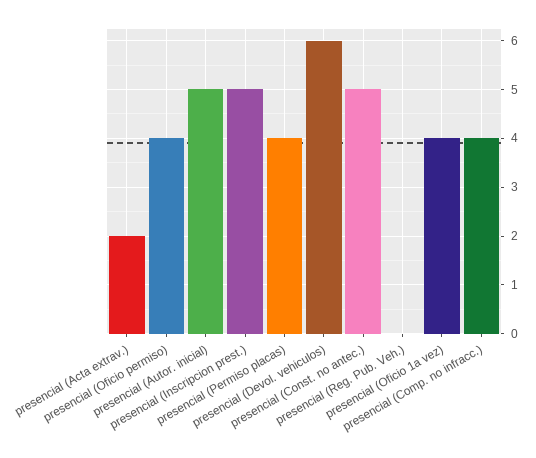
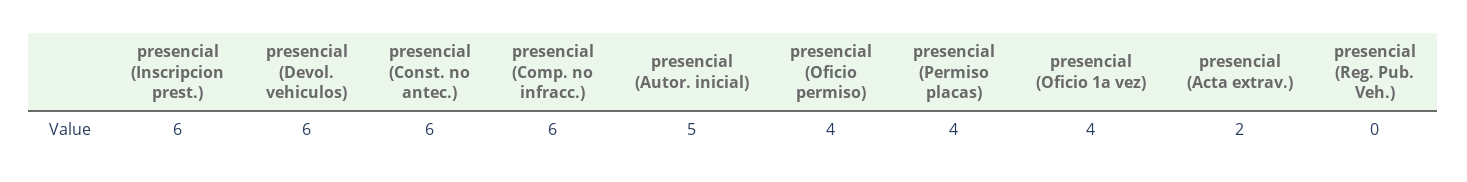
presencial (Inscripcion prest.): 5 -> 6
presencial (Const. no antec.): 5 -> 6
presencial (Comp. no infracc.): 4 -> 6

